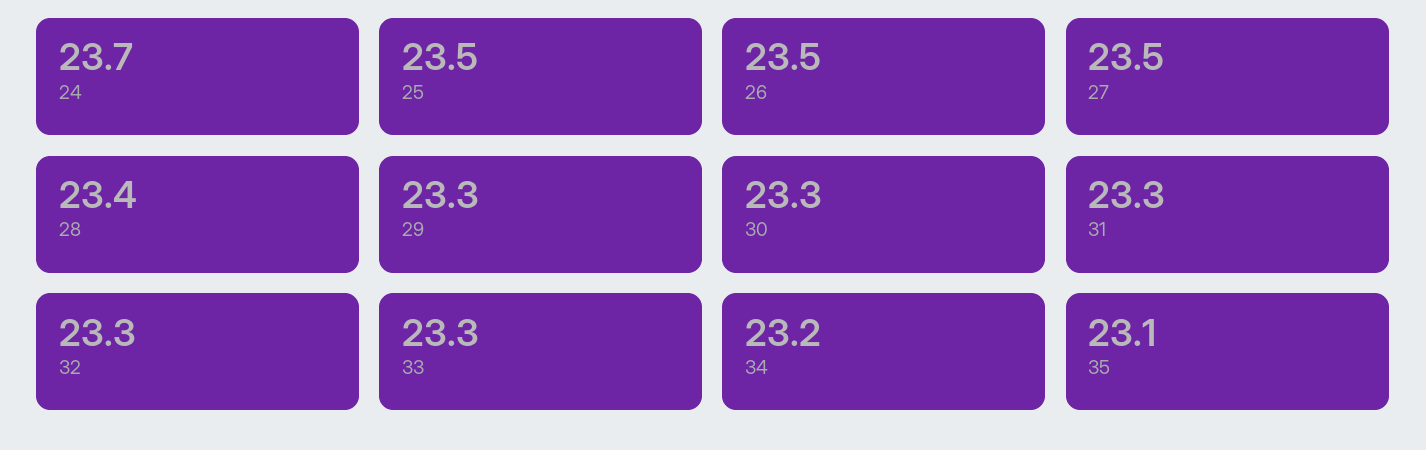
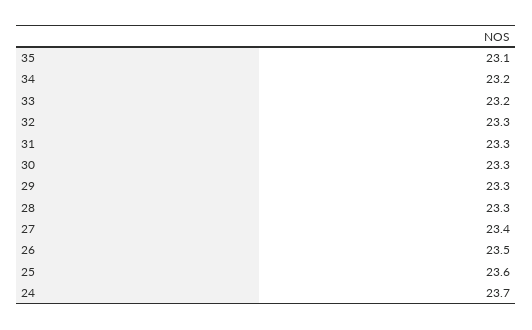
25: 23.5 -> 23.6
27: 23.5 -> 23.4
28: 23.4 -> 23.3
33: 23.3 -> 23.2

